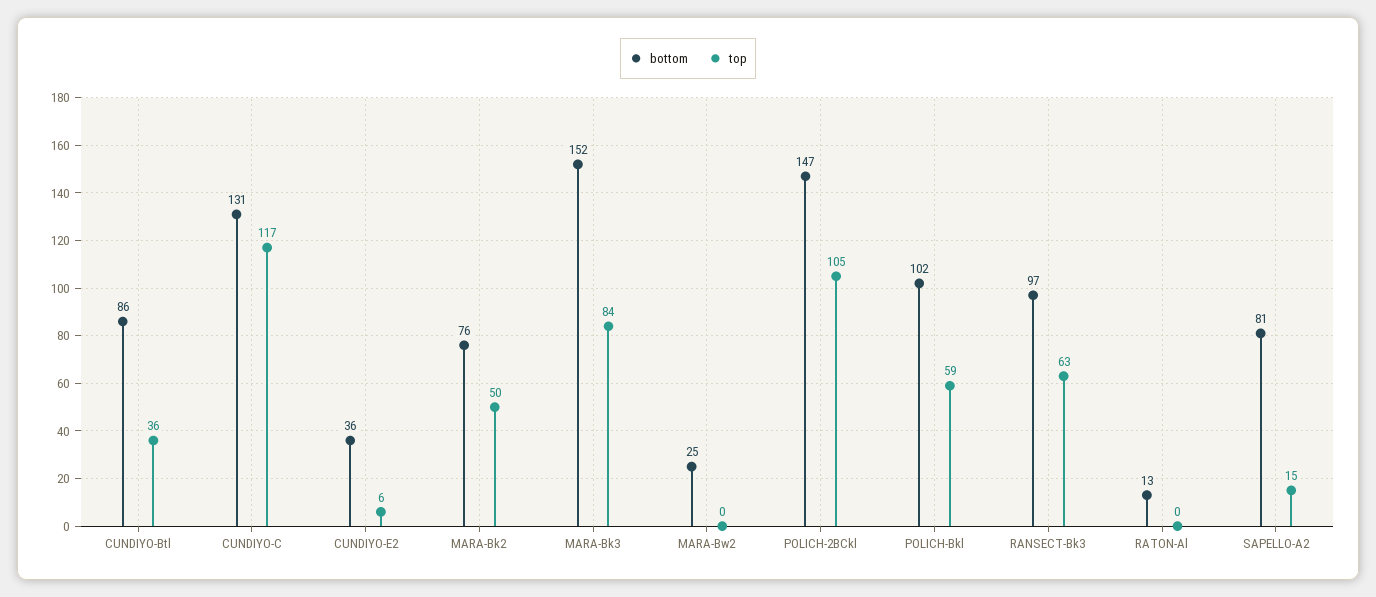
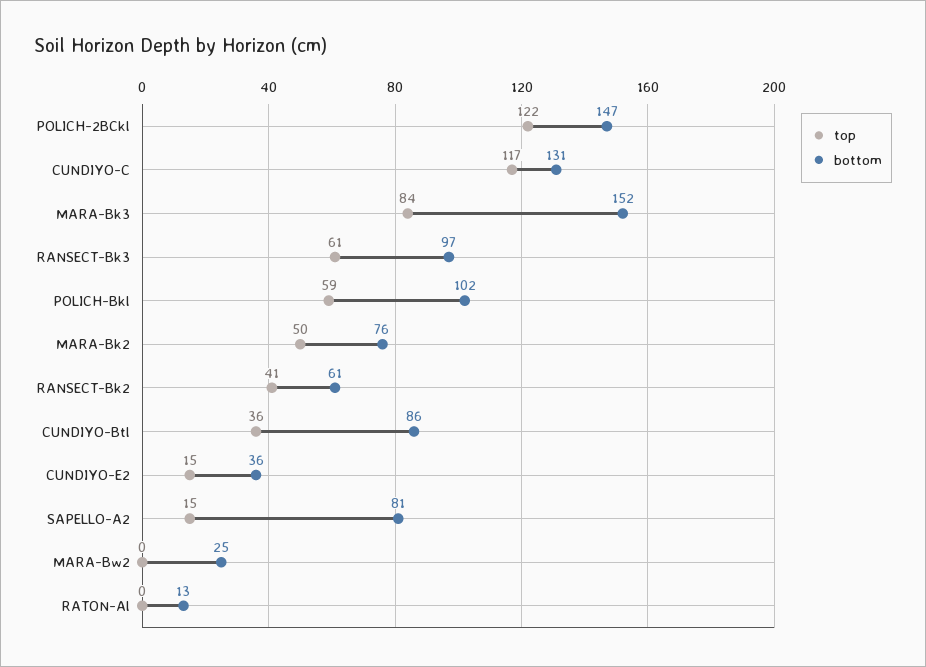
top, CUNDIYO-E2: 6 -> 15
top, POLICH-2BCkl: 105 -> 122
top, RANSECT-Bk3: 63 -> 61
top, RANSECT-Bk2: none -> 41
bottom, RANSECT-Bk2: none -> 61

